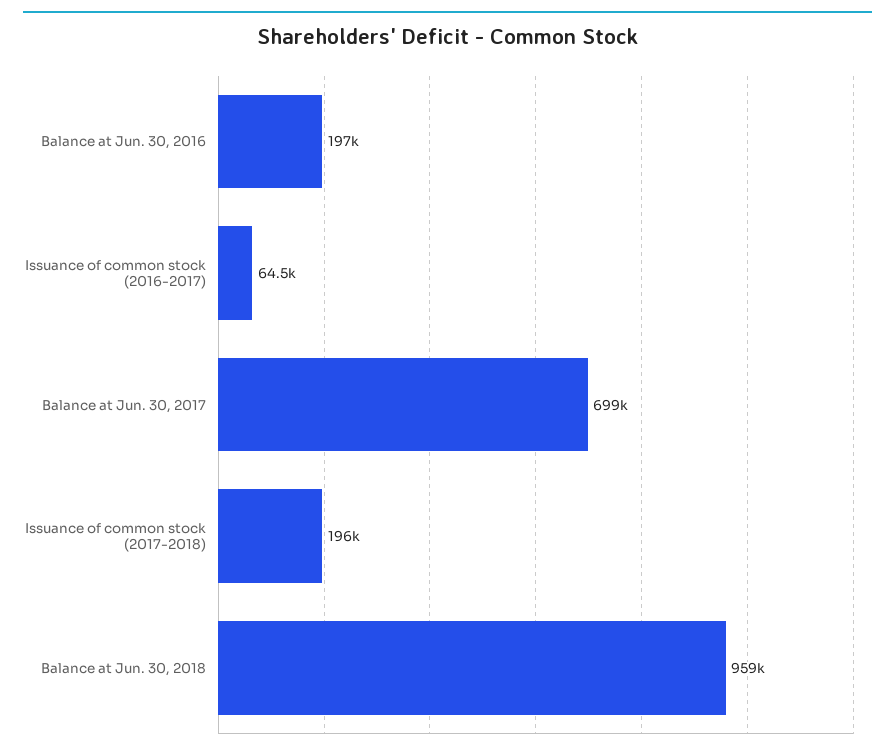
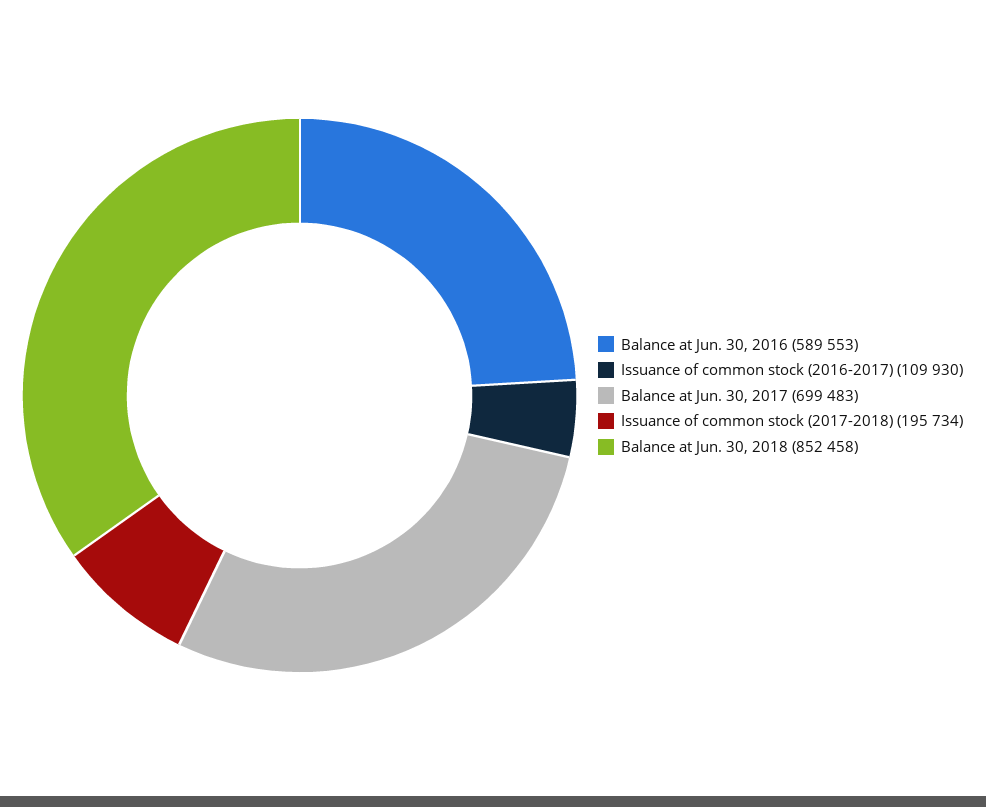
Balance at Jun. 30, 2016: 197000 -> 589553
Issuance of common stock (2016-2017): 64500 -> 109930
Balance at Jun. 30, 2018: 959000 -> 852458

